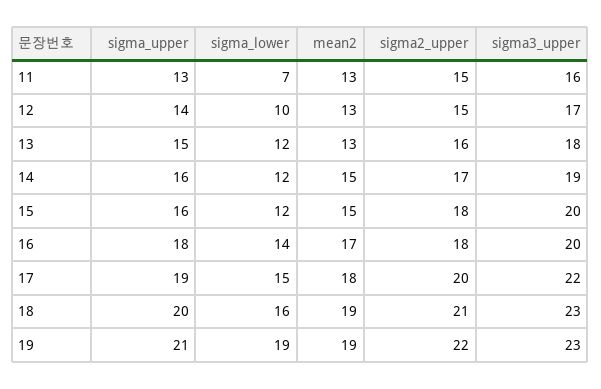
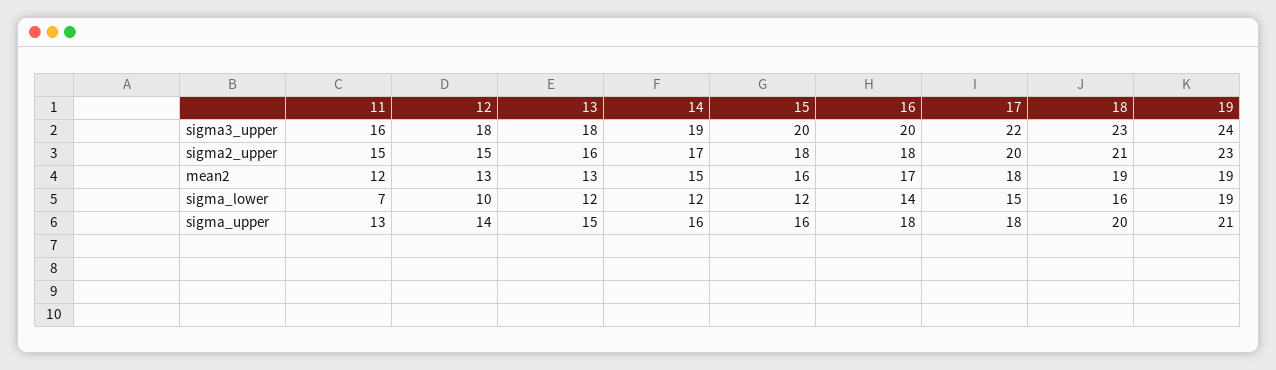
mean2, 11: 13 -> 12
sigma3_upper, 12: 17 -> 18
mean2, 15: 15 -> 16
sigma_upper, 17: 19 -> 18
sigma2_upper, 19: 22 -> 23
sigma3_upper, 19: 23 -> 24

